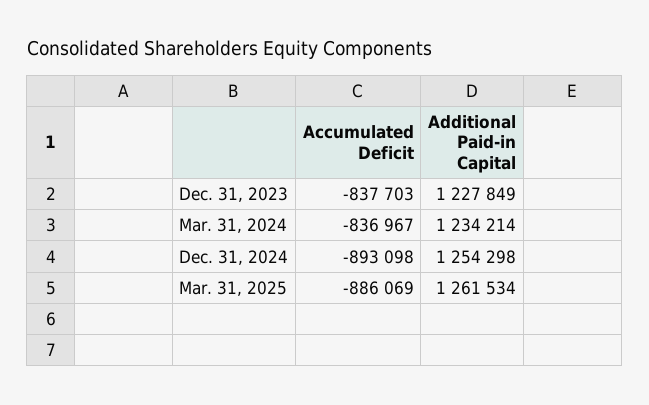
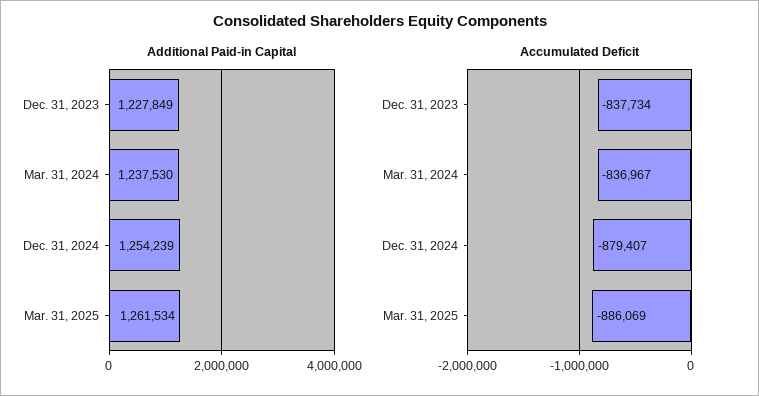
Accumulated Deficit, Dec. 31, 2023: -837703 -> -837734
Additional Paid-in Capital, Mar. 31, 2024: 1234214 -> 1237530
Accumulated Deficit, Dec. 31, 2024: -893098 -> -879407
Additional Paid-in Capital, Dec. 31, 2024: 1254298 -> 1254239

